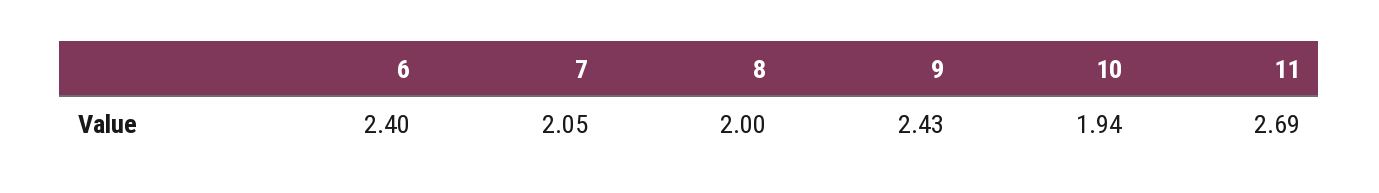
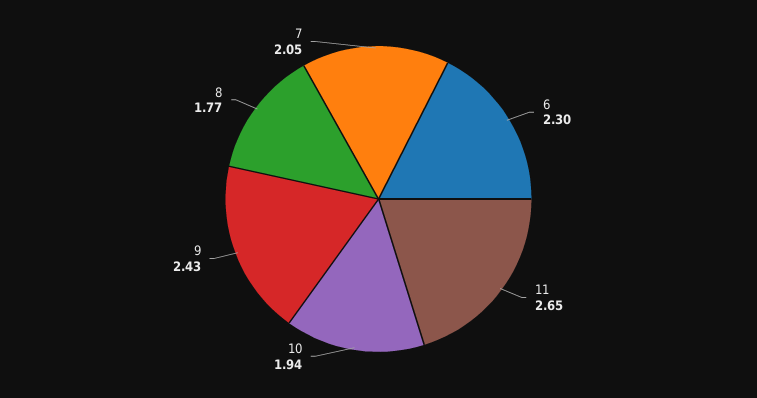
6: 2.4 -> 2.3
8: 2 -> 1.77
11: 2.69 -> 2.65

